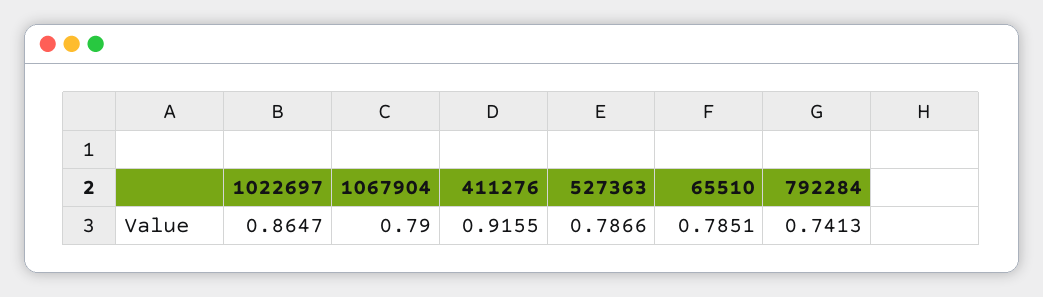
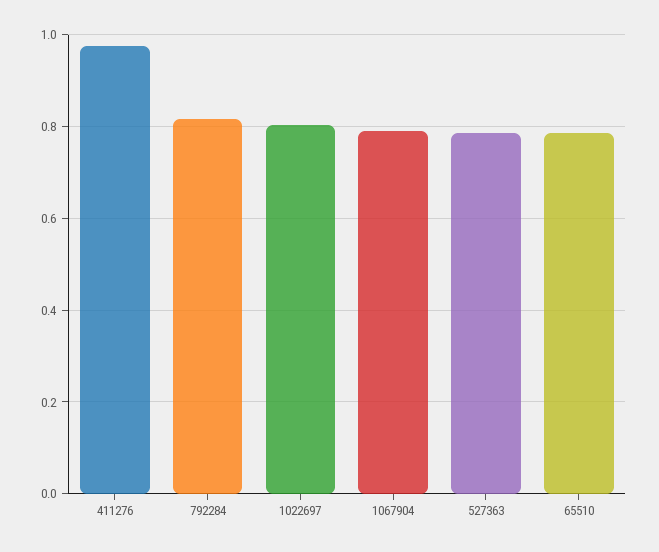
1022697: 0.8647 -> 0.8
411276: 0.9155 -> 0.98
792284: 0.7413 -> 0.82

